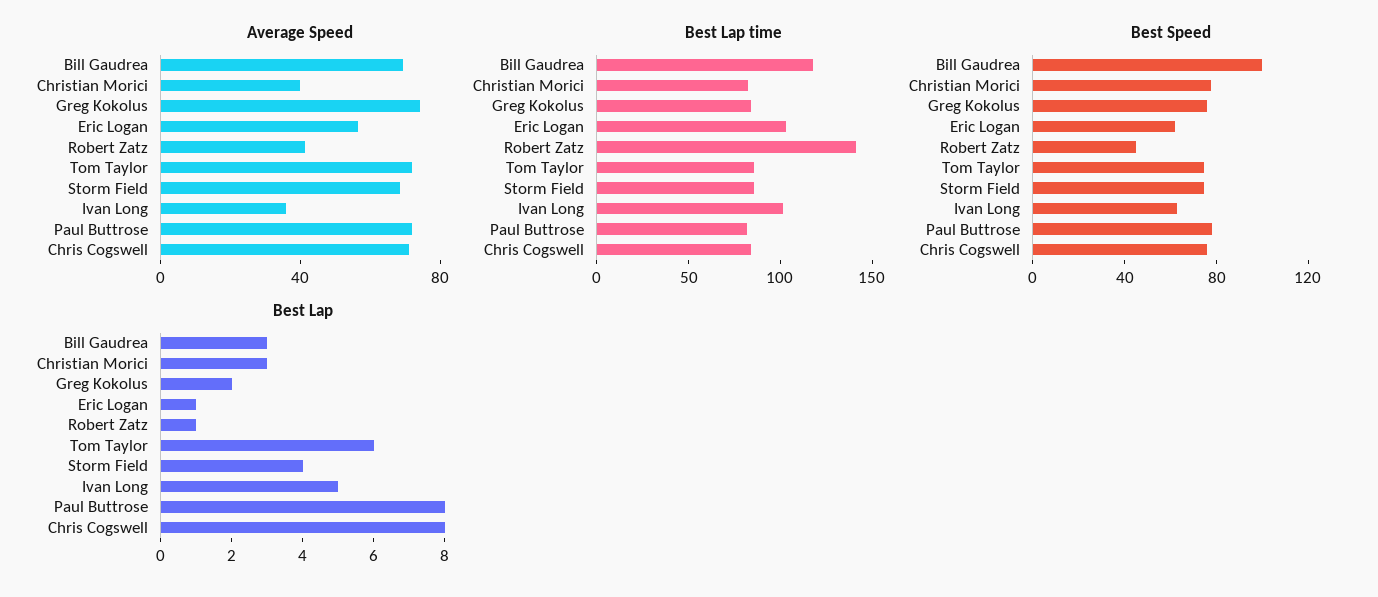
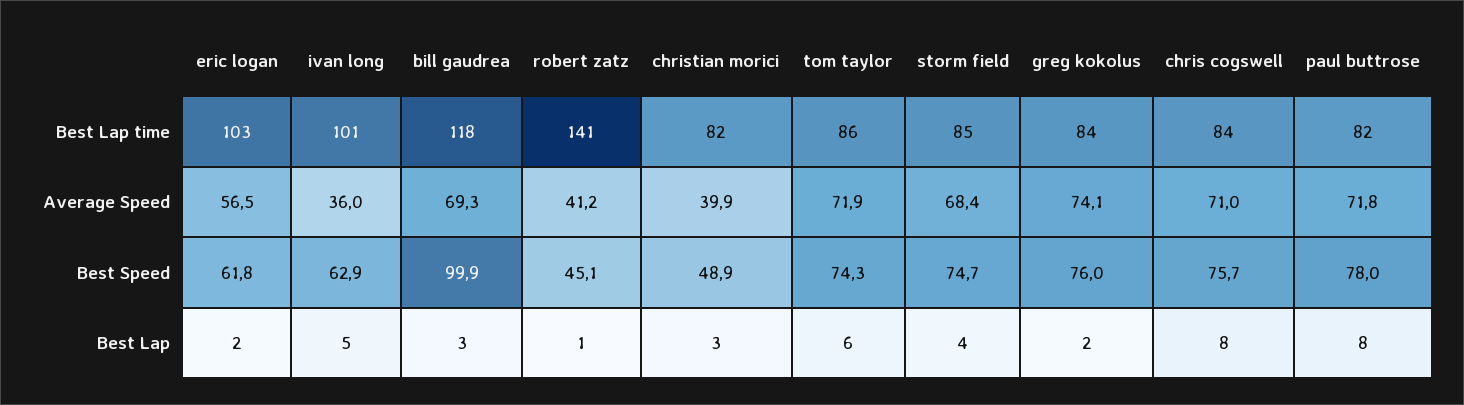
Best Speed, Christian Morici: 80 -> 48.9
Best Lap, Eric Logan: 1 -> 2

